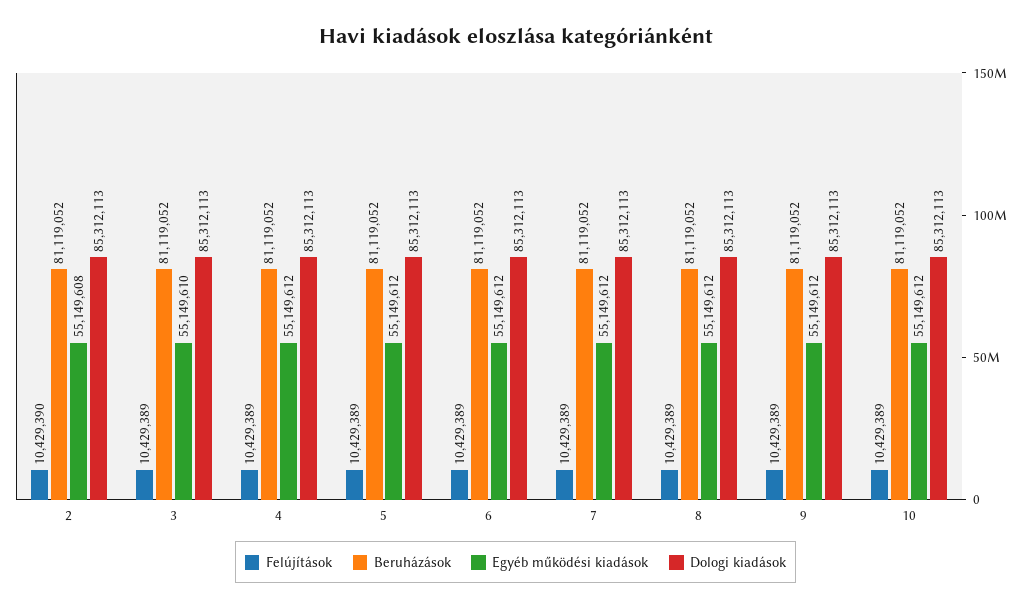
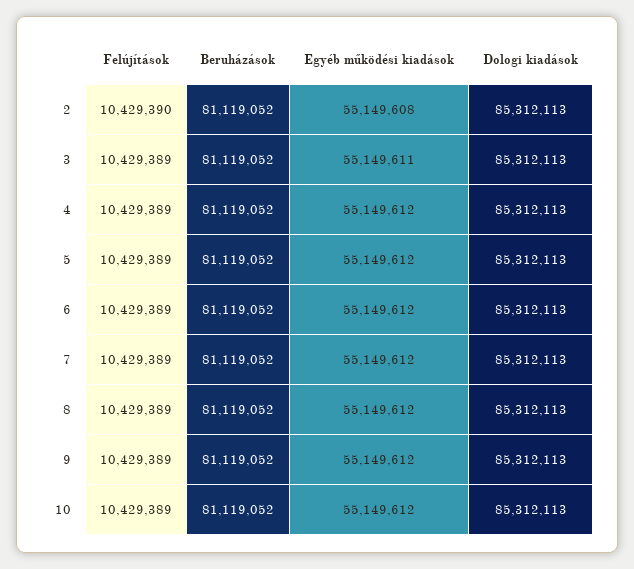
Egyéb működési kiadások, 3: 55149610 -> 55149611

